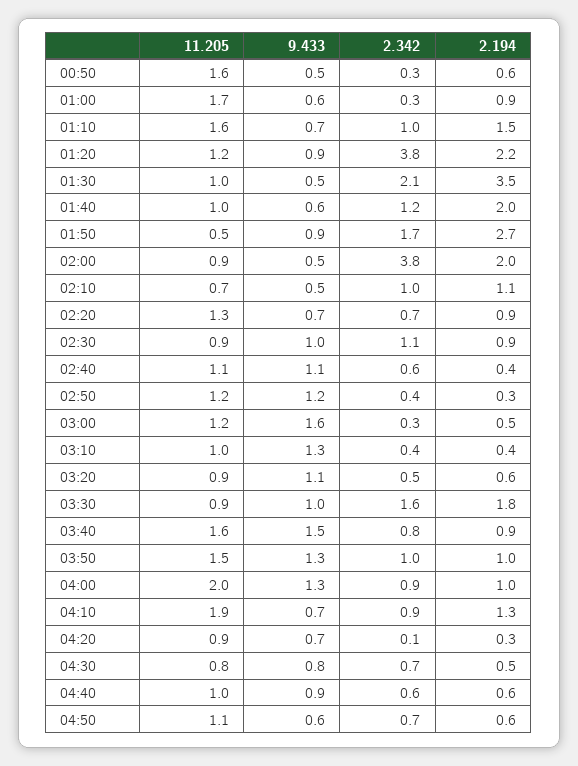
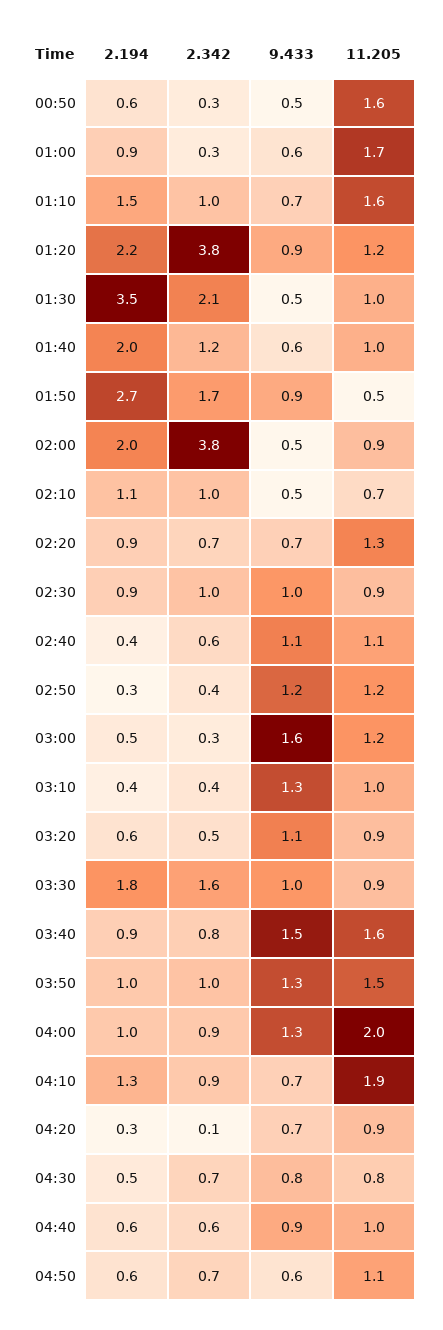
2.342, 02:30: 1.1 -> 1

